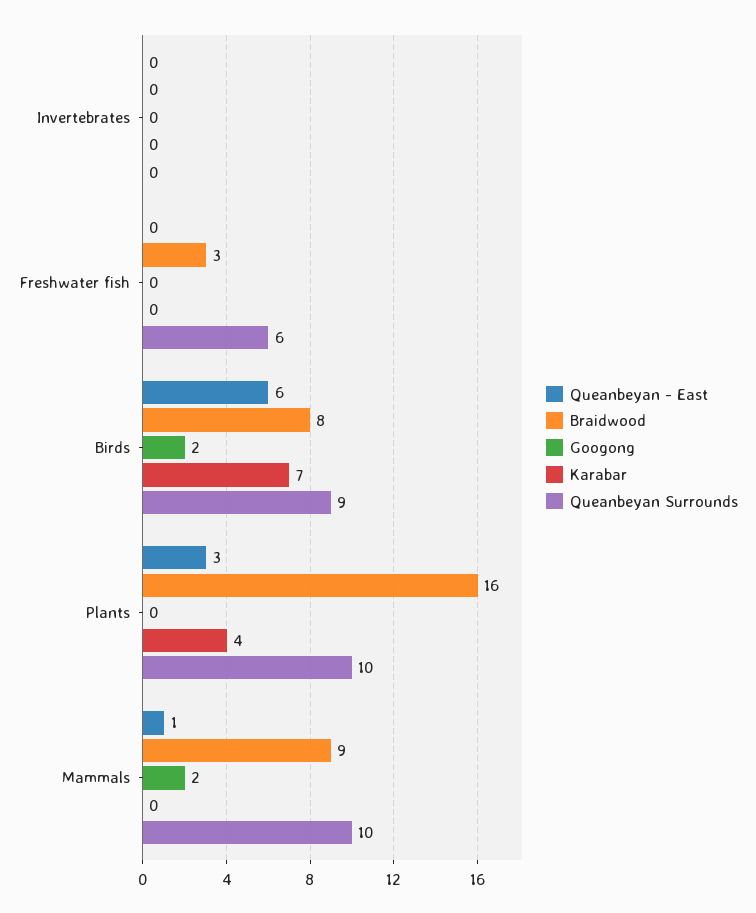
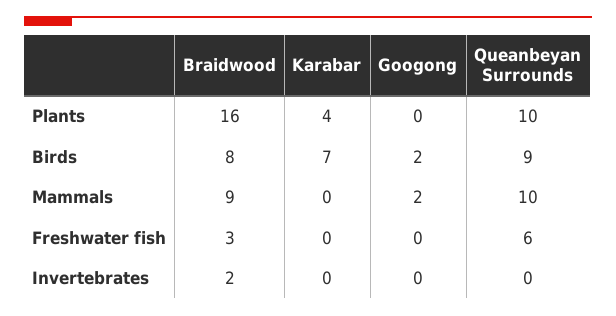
Queanbeyan - East, Invertebrates: 0 -> none
Braidwood, Invertebrates: 0 -> 2
Queanbeyan - East, Freshwater fish: 0 -> none
Queanbeyan - East, Birds: 6 -> none
Queanbeyan - East, Plants: 3 -> none
Queanbeyan - East, Mammals: 1 -> none

